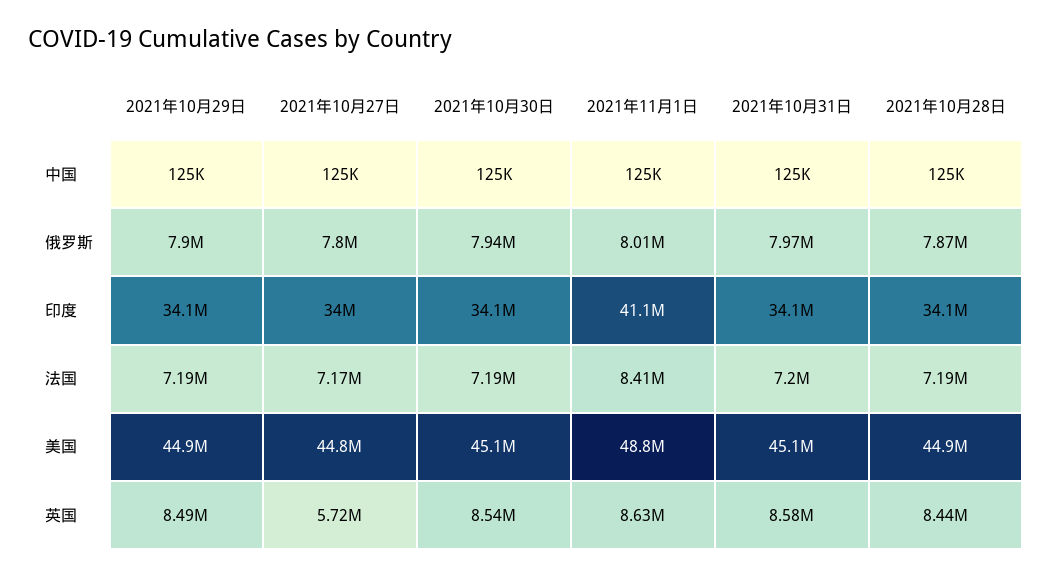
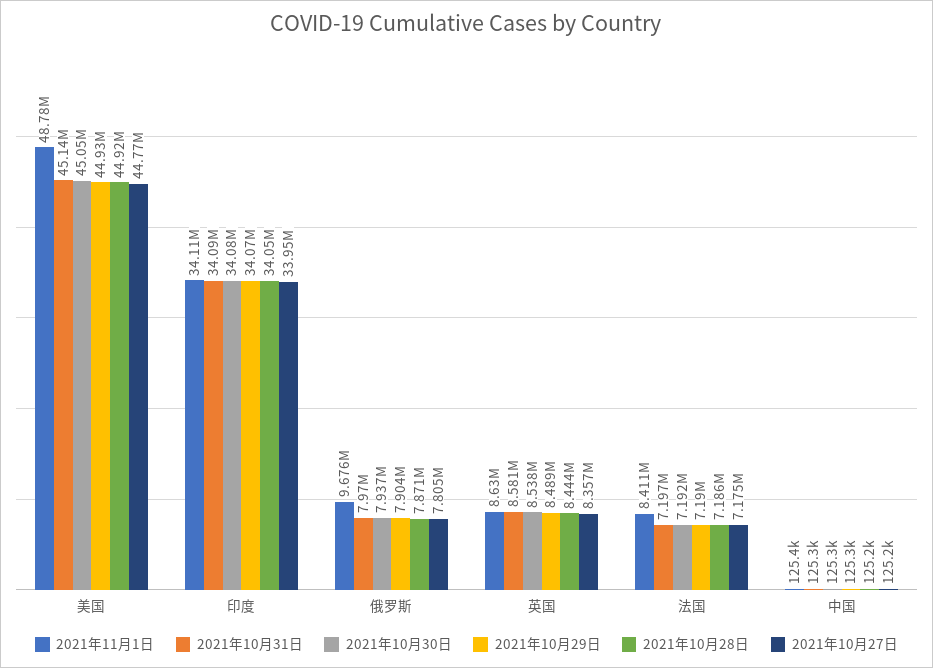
2021年11月1日, 俄罗斯: 8010000 -> 9676000
2021年11月1日, 印度: 41100000 -> 34110000
2021年10月27日, 英国: 5720000 -> 8357000

